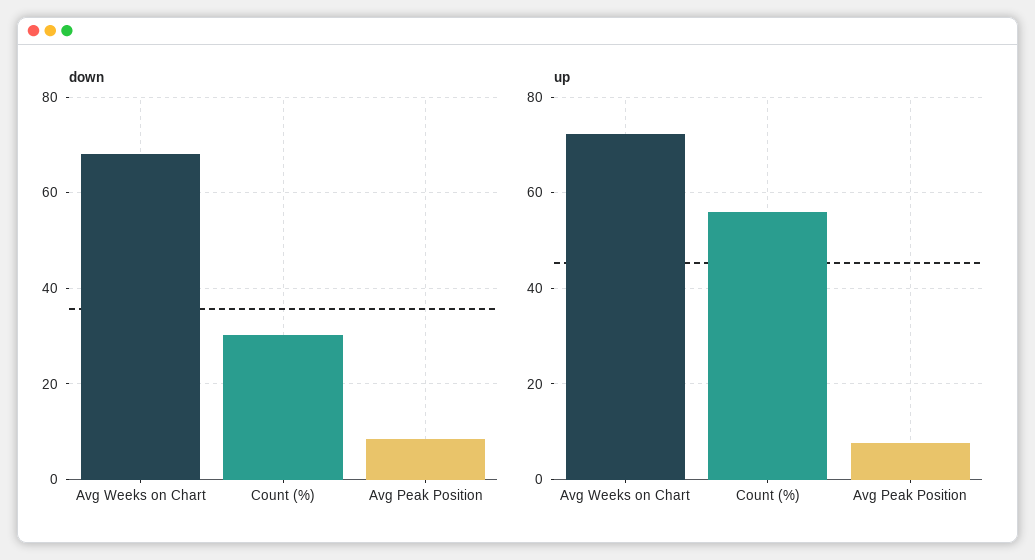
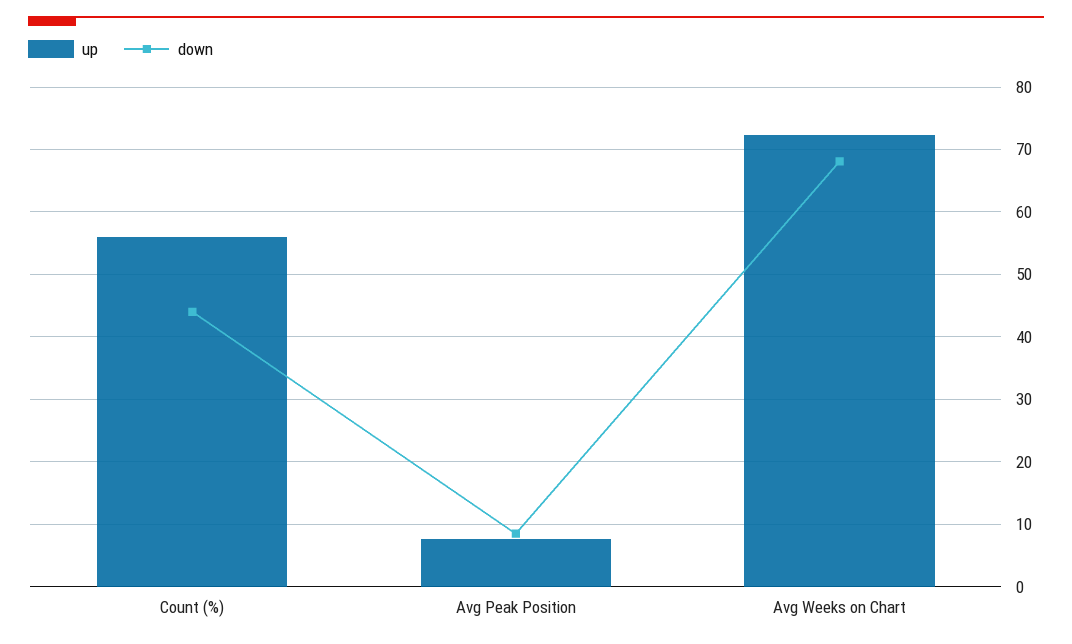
down, Count (%): 30 -> 44

